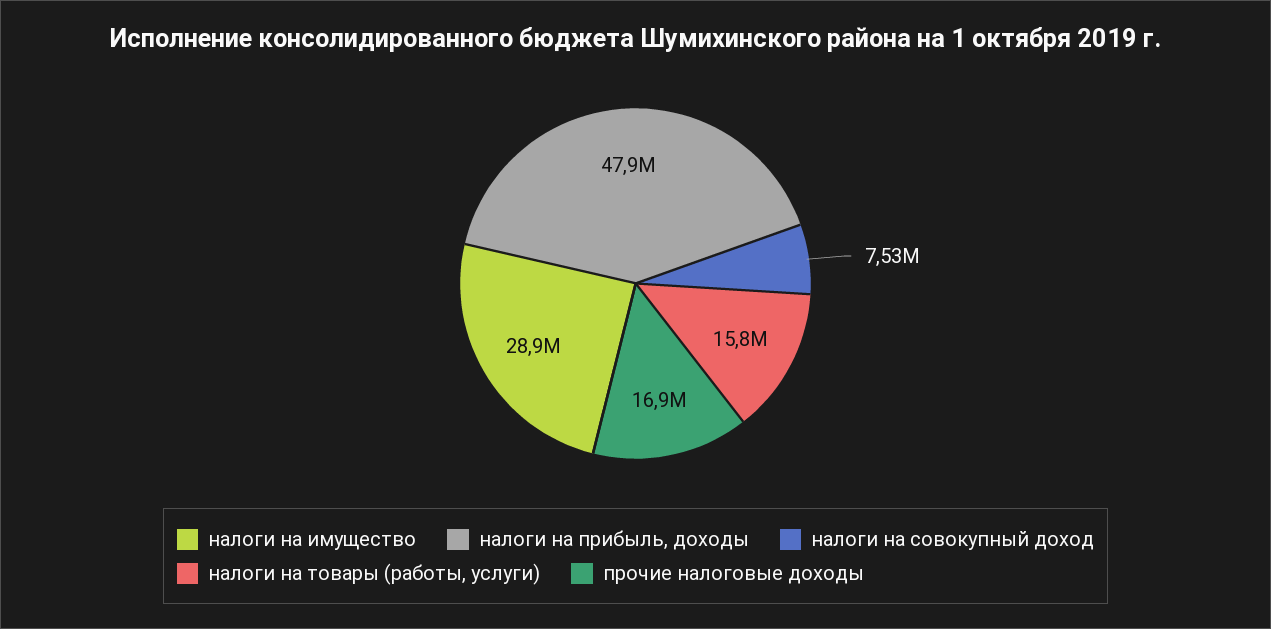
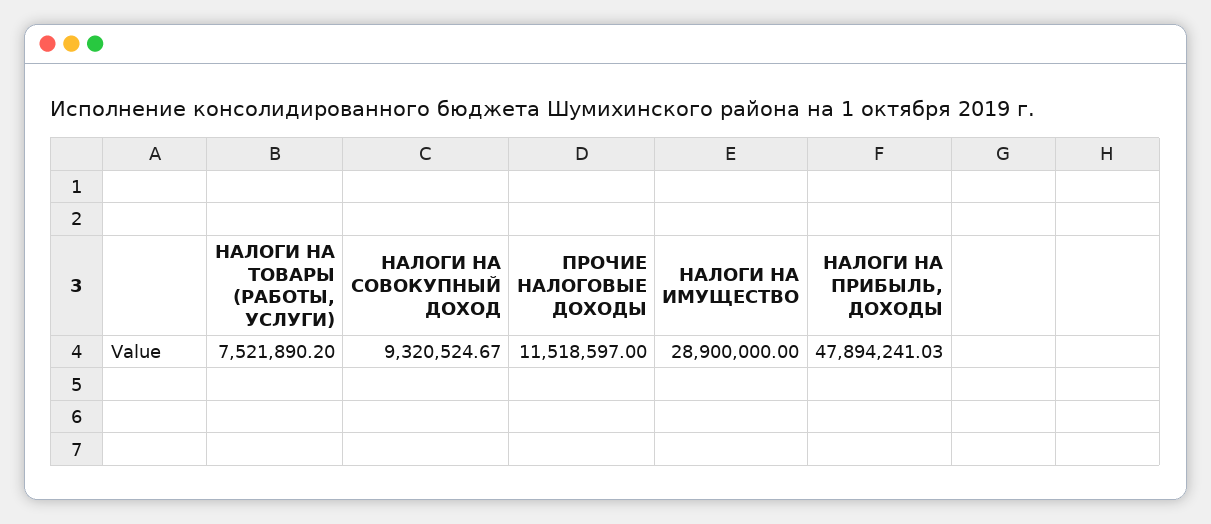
налоги на совокупный доход: 7530000 -> 9320524.67
налоги на товары (работы, услуги): 15800000 -> 7521890.2
прочие налоговые доходы: 16900000 -> 11518597

